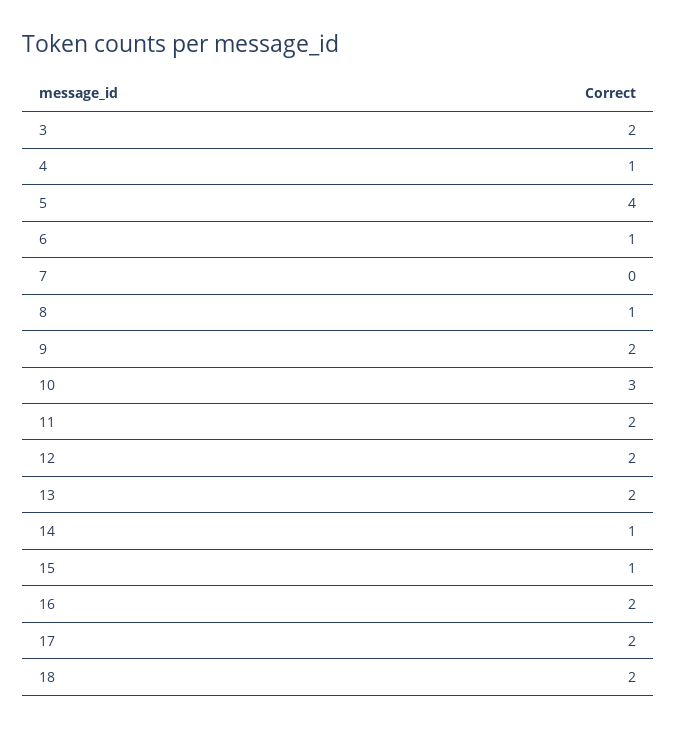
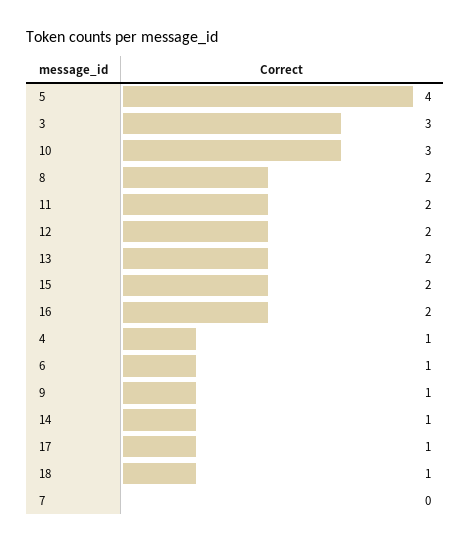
3: 2 -> 3
8: 1 -> 2
9: 2 -> 1
15: 1 -> 2
17: 2 -> 1
18: 2 -> 1

